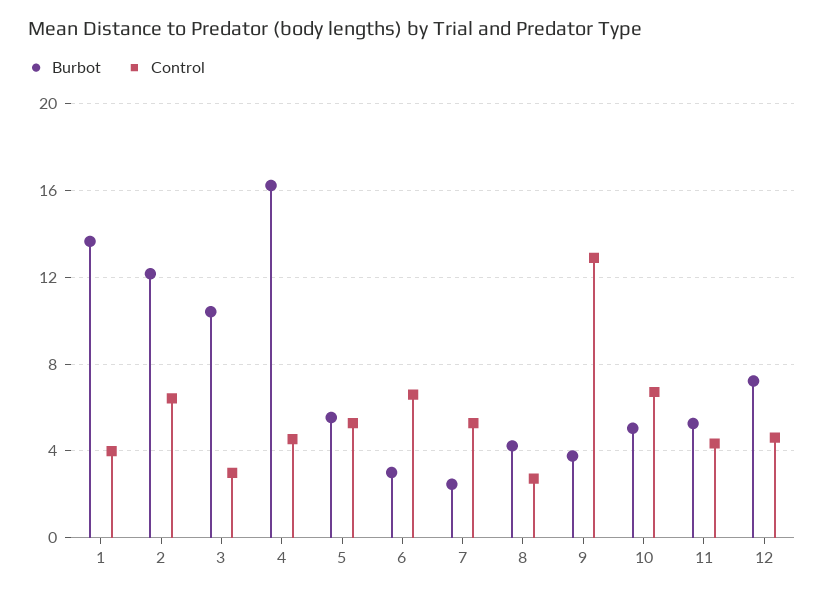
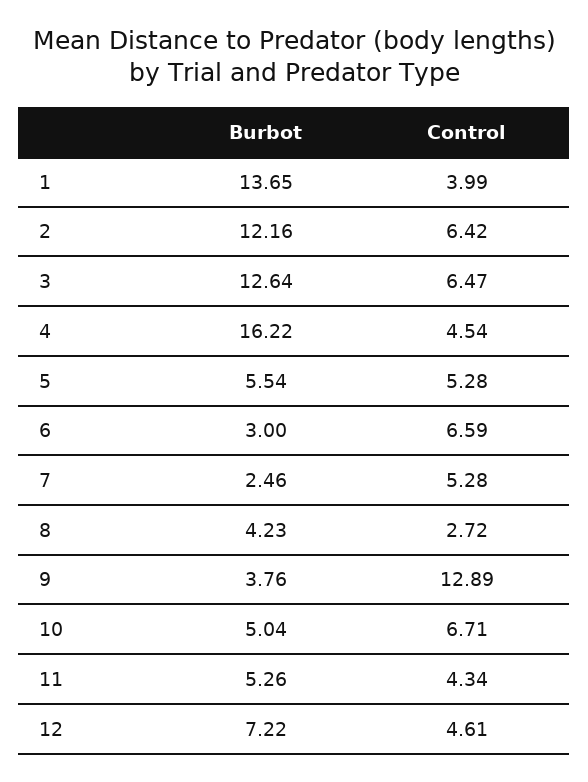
Burbot, 3: 10.5 -> 12.64
Control, 3: 3 -> 6.47

